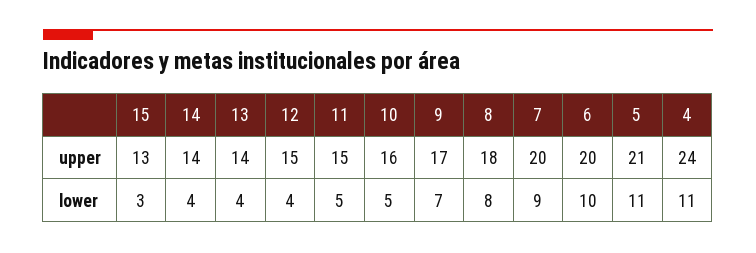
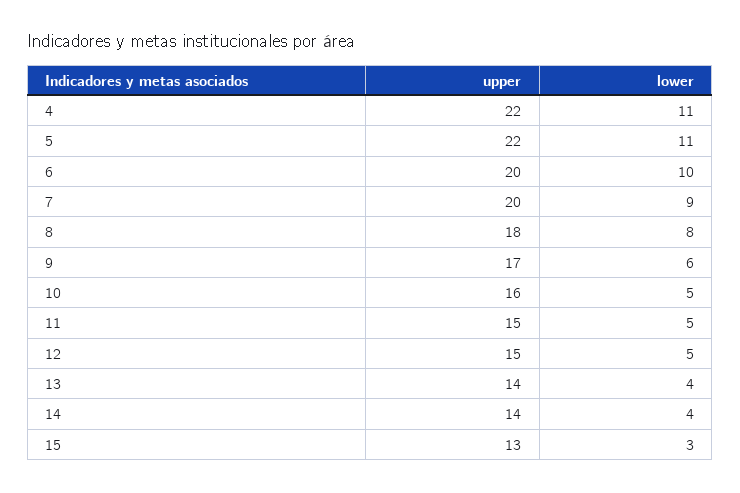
5, upper: 21 -> 22
4, upper: 24 -> 22
12, lower: 4 -> 5
9, lower: 7 -> 6

